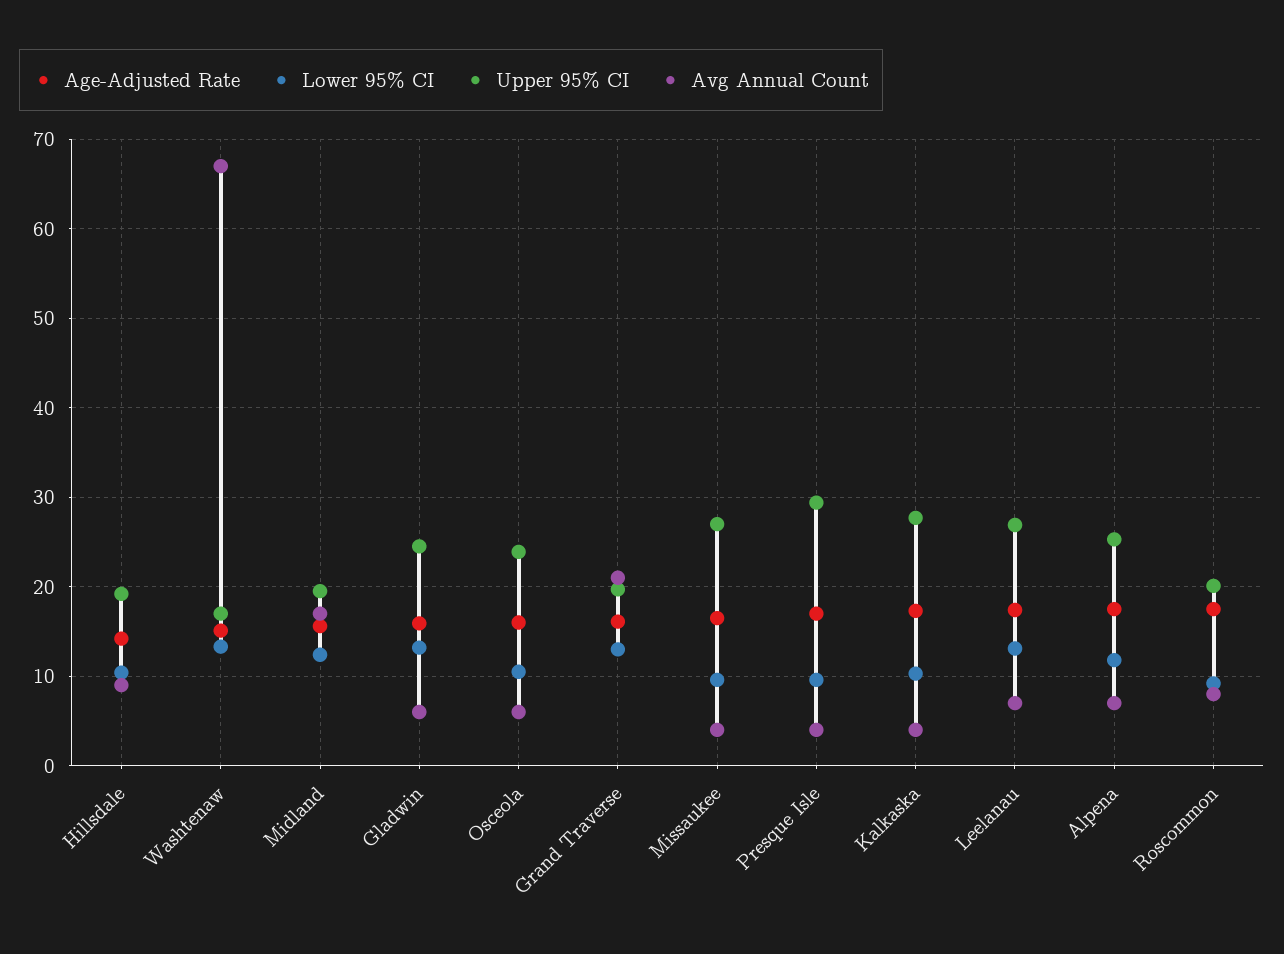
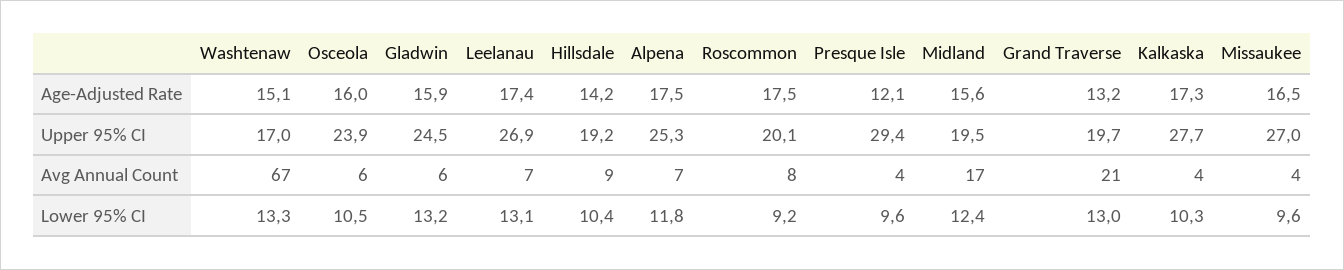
Age-Adjusted Rate, Grand Traverse: 16 -> 13.2
Age-Adjusted Rate, Presque Isle: 17 -> 12.1

